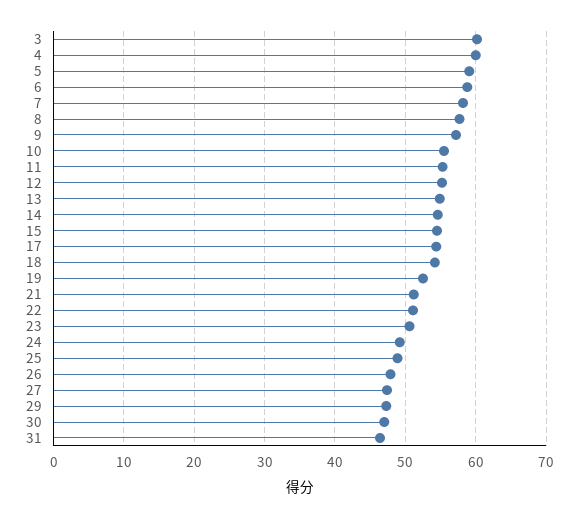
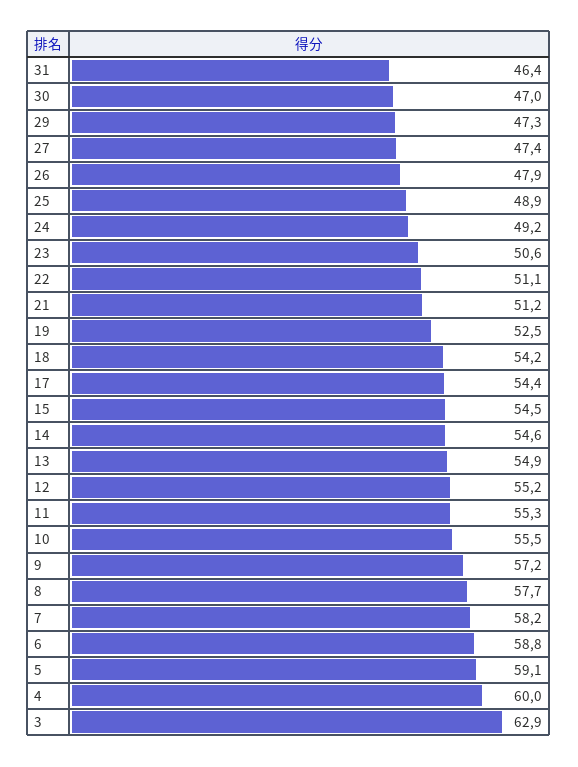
3: 60 -> 62.9

